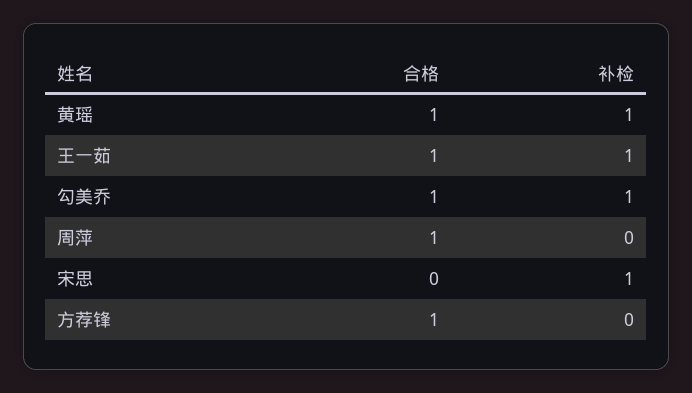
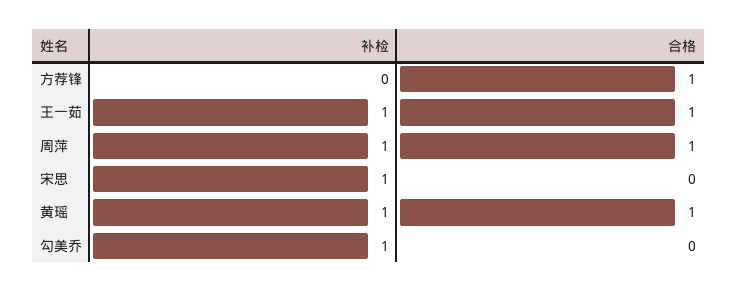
合格, 勾美乔: 1 -> 0
补检, 周萍: 0 -> 1

